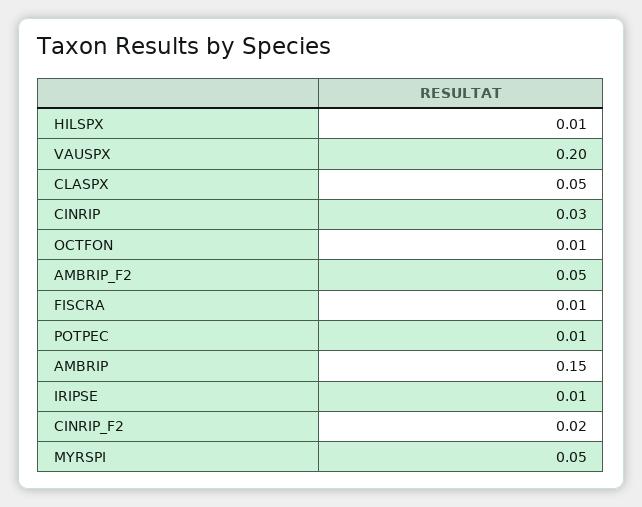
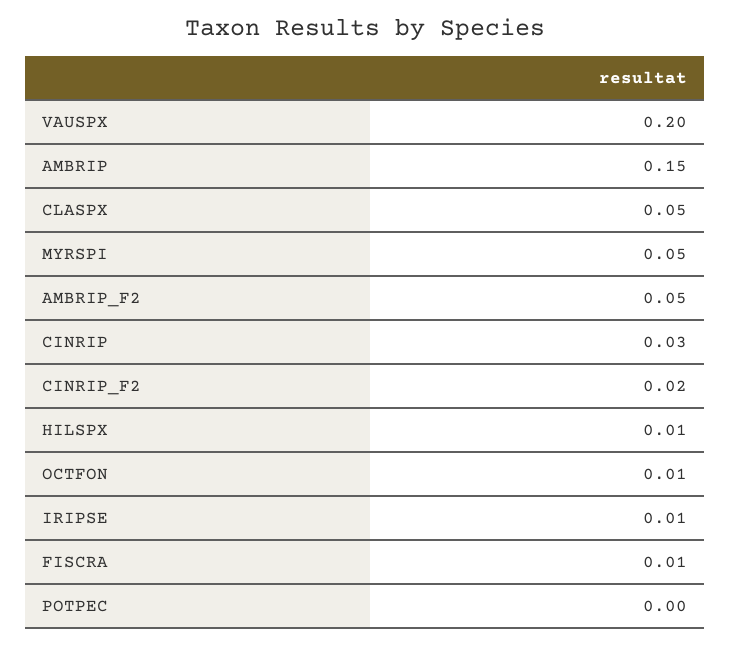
POTPEC: 0.01 -> 0

